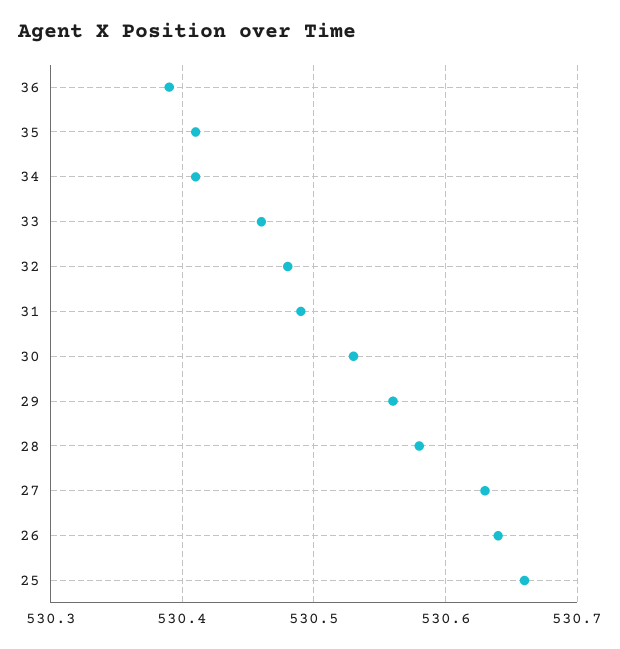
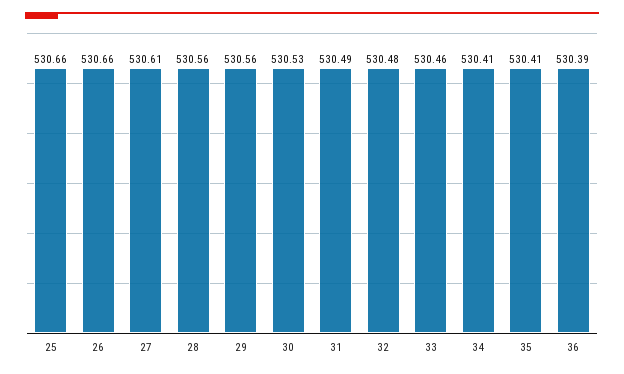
28: 530.58 -> 530.56
27: 530.63 -> 530.61
26: 530.64 -> 530.66

